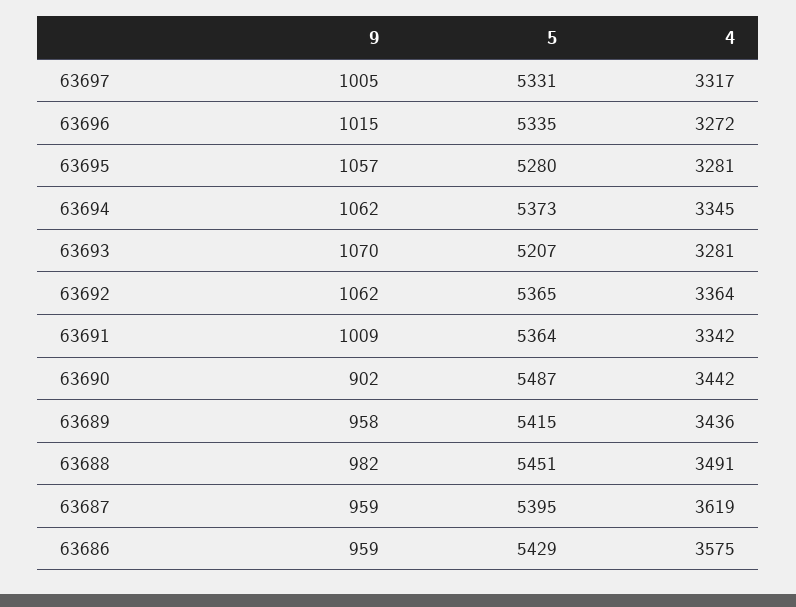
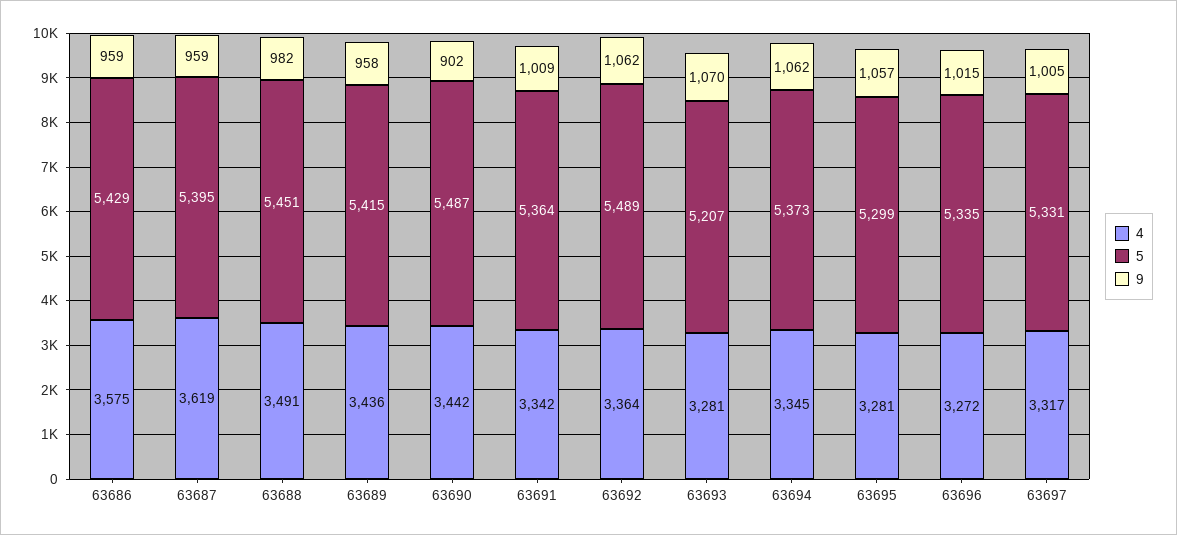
5, 63695: 5280 -> 5299
5, 63692: 5365 -> 5489

